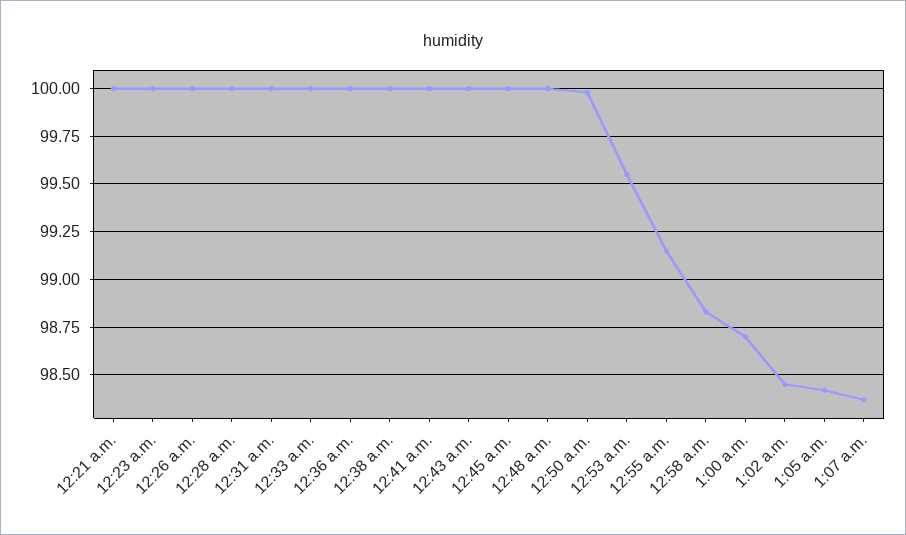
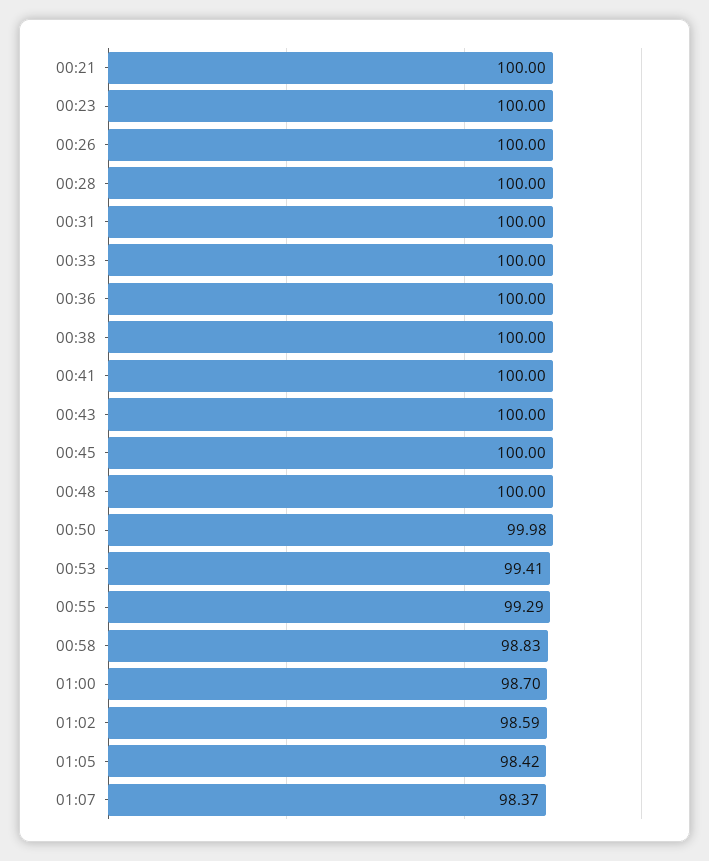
12:53 a.m.: 99.55 -> 99.41
12:55 a.m.: 99.15 -> 99.29
1:02 a.m.: 98.45 -> 98.59

